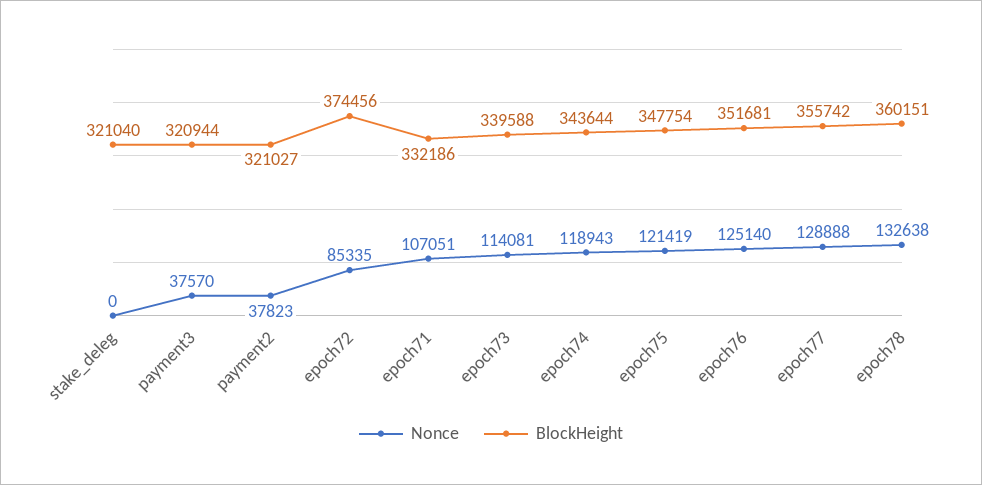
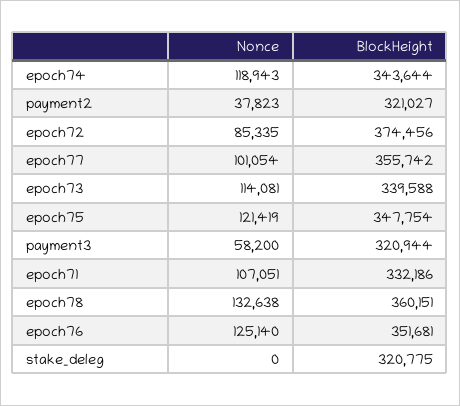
BlockHeight, stake_deleg: 321040 -> 320775
Nonce, payment3: 37570 -> 58200
Nonce, epoch77: 128888 -> 101054

